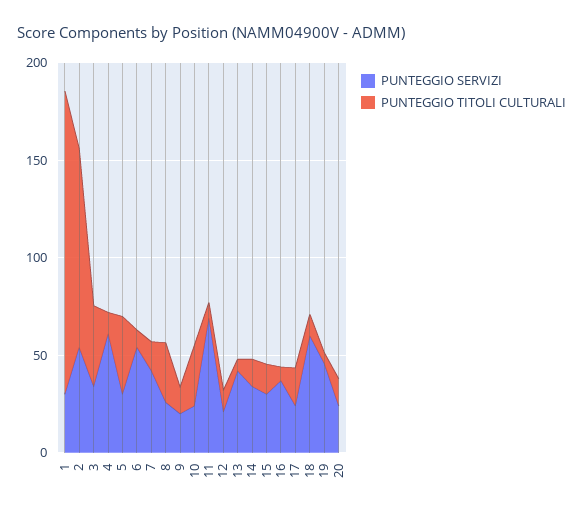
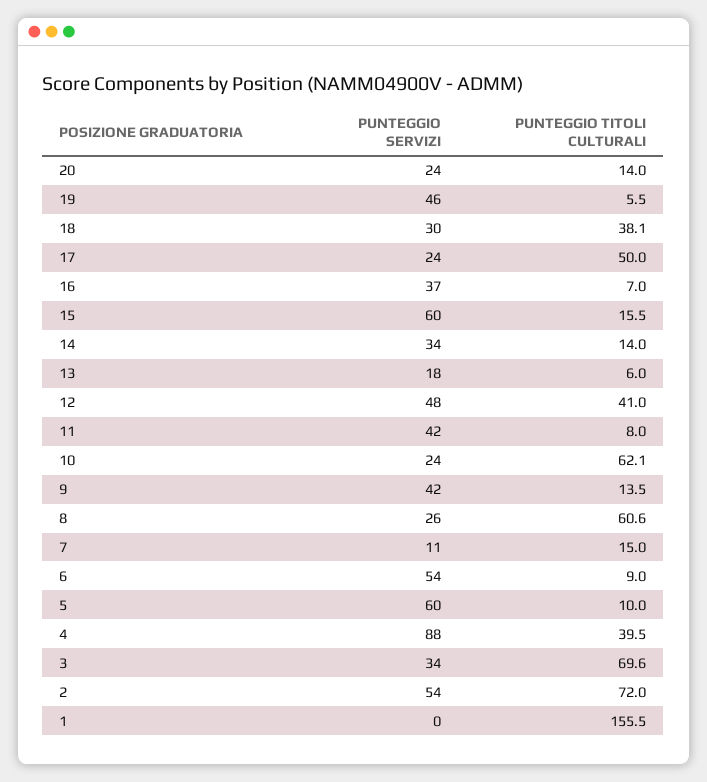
PUNTEGGIO SERVIZI, 1: 30 -> 0
PUNTEGGIO TITOLI CULTURALI, 2: 100 -> 72
PUNTEGGIO TITOLI CULTURALI, 3: 40 -> 69.6
PUNTEGGIO SERVIZI, 4: 60 -> 88
PUNTEGGIO TITOLI CULTURALI, 4: 10 -> 39.5
PUNTEGGIO SERVIZI, 5: 30 -> 60
PUNTEGGIO TITOLI CULTURALI, 5: 40 -> 10
PUNTEGGIO SERVIZI, 7: 40 -> 11
PUNTEGGIO TITOLI CULTURALI, 8: 30 -> 60.6
PUNTEGGIO SERVIZI, 9: 20 -> 42
PUNTEGGIO TITOLI CULTURALI, 10: 30 -> 62.1
PUNTEGGIO SERVIZI, 11: 70 -> 42
PUNTEGGIO SERVIZI, 12: 20 -> 48
PUNTEGGIO TITOLI CULTURALI, 12: 10 -> 41
PUNTEGGIO SERVIZI, 13: 40 -> 18
PUNTEGGIO SERVIZI, 15: 30 -> 60
PUNTEGGIO TITOLI CULTURALI, 17: 20 -> 50
PUNTEGGIO SERVIZI, 18: 60 -> 30
PUNTEGGIO TITOLI CULTURALI, 18: 10 -> 38.1

